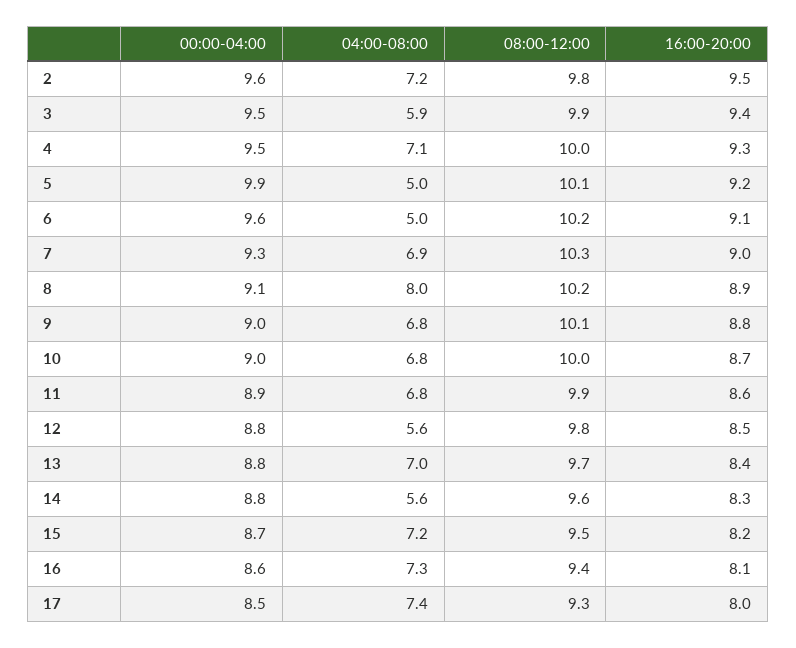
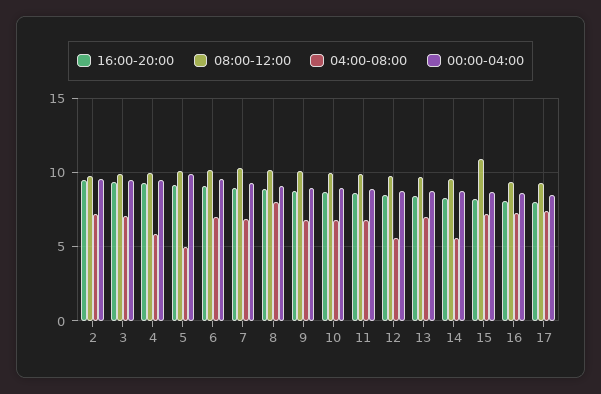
04:00-08:00, 3: 5.9 -> 7
04:00-08:00, 4: 7.1 -> 6
04:00-08:00, 6: 5 -> 7
08:00-12:00, 15: 9.5 -> 11

